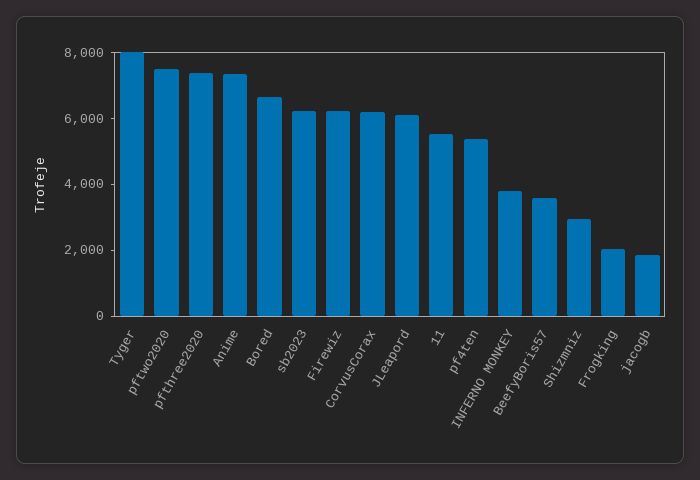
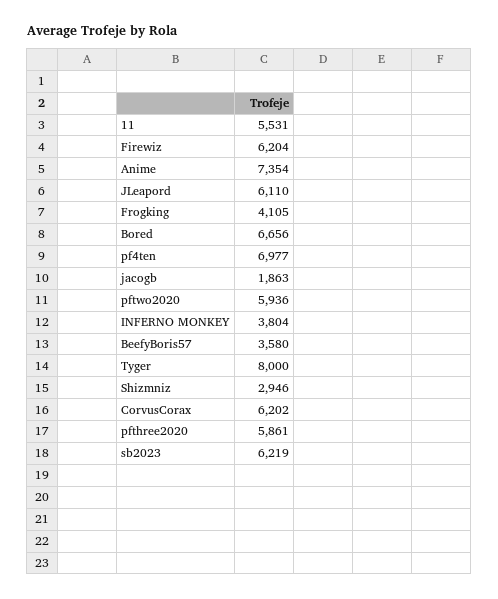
pftwo2020: 7500 -> 5936
pfthree2020: 7500 -> 5861
pf4ten: 5500 -> 6977
Frogking: 2000 -> 4105

